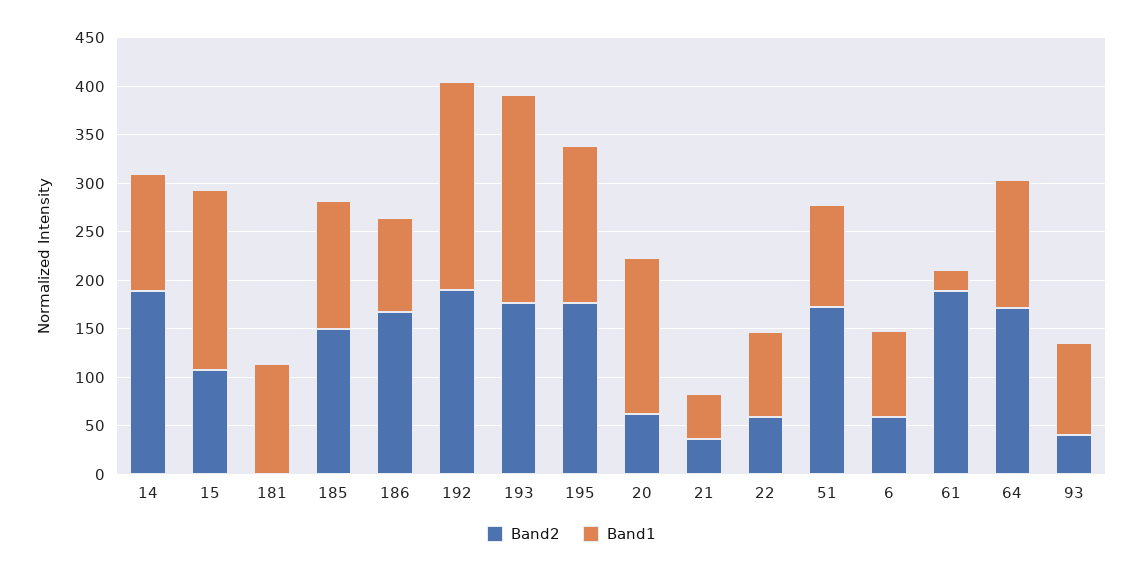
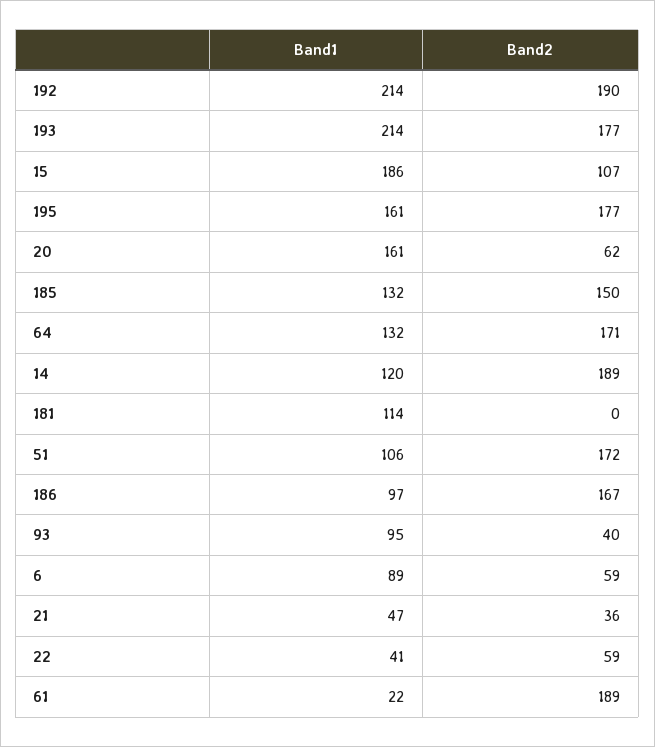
Band1, 22: 90 -> 41

